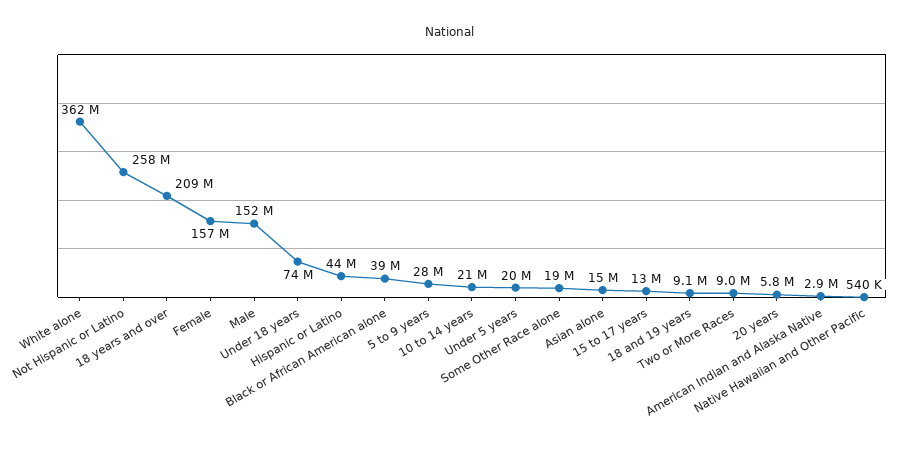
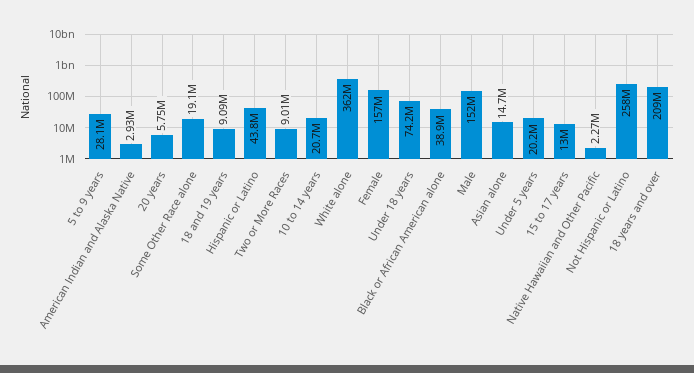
Native Hawaiian and Other Pacific: 540000 -> 2270000

